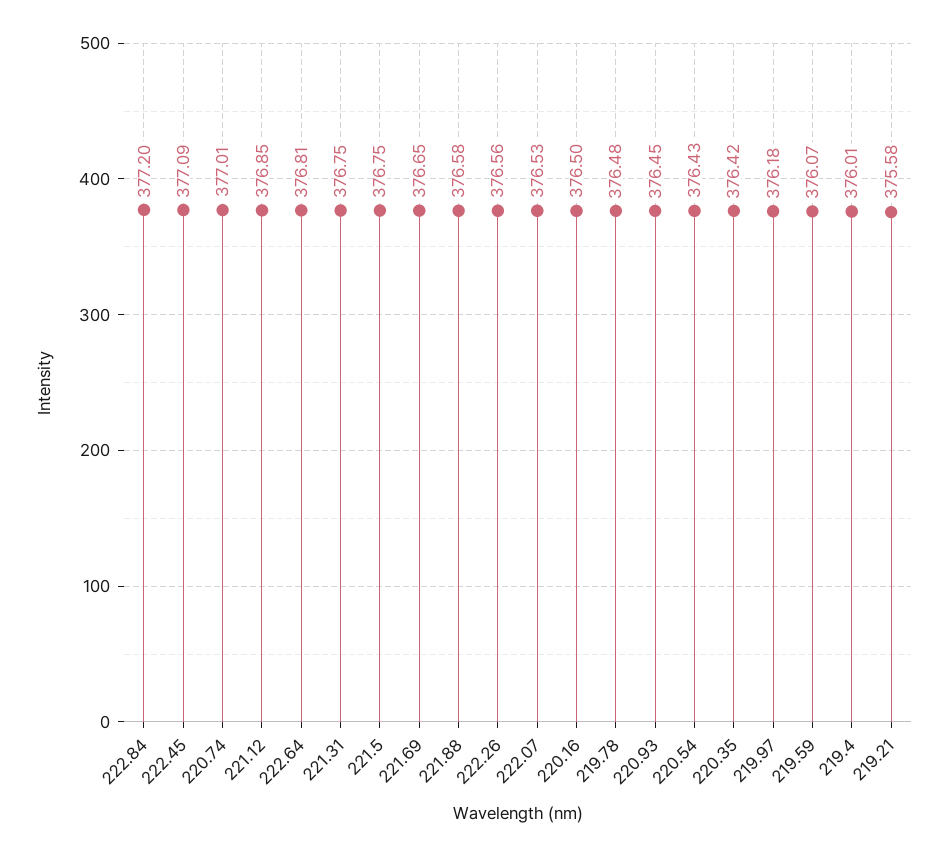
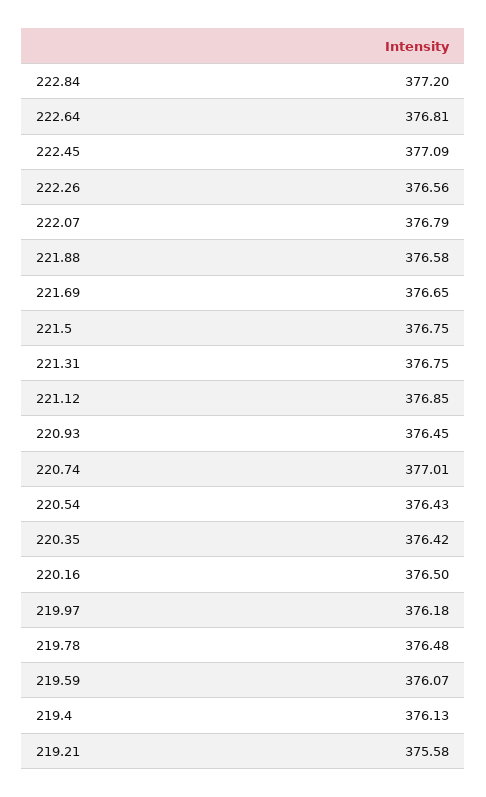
222.07: 376.53 -> 376.79
219.4: 376.01 -> 376.13

